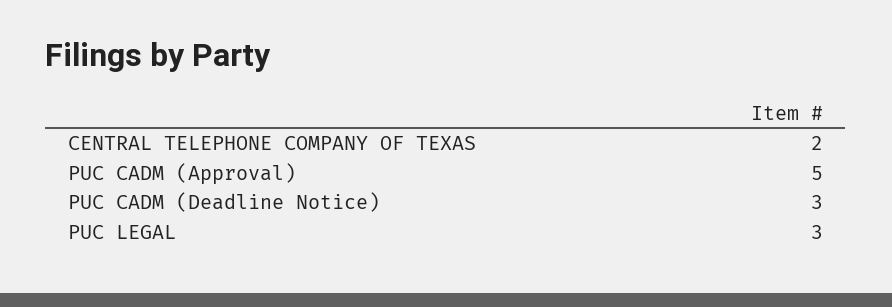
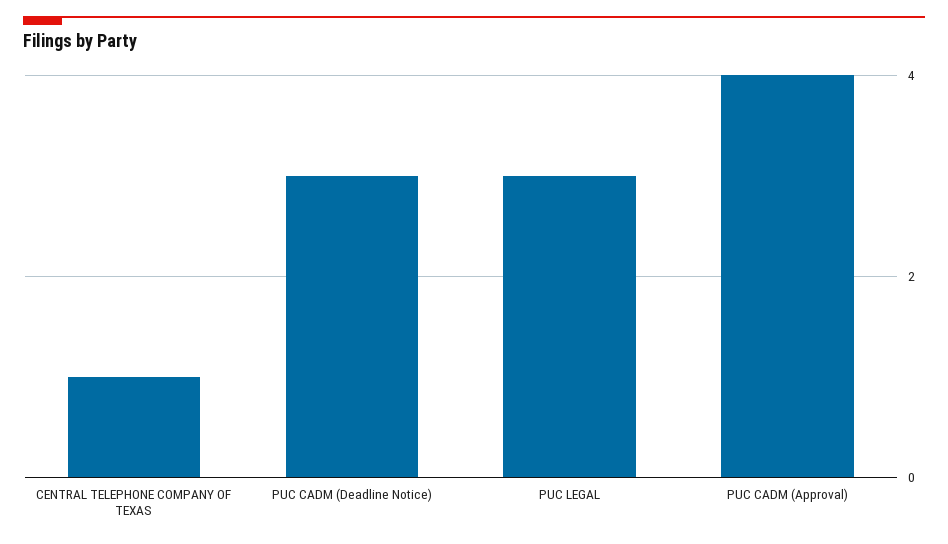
CENTRAL TELEPHONE COMPANY OF TEXAS: 2 -> 1
PUC CADM (Approval): 5 -> 4

